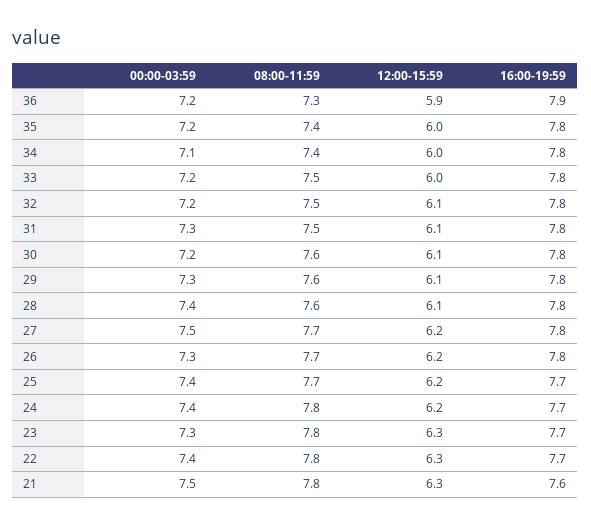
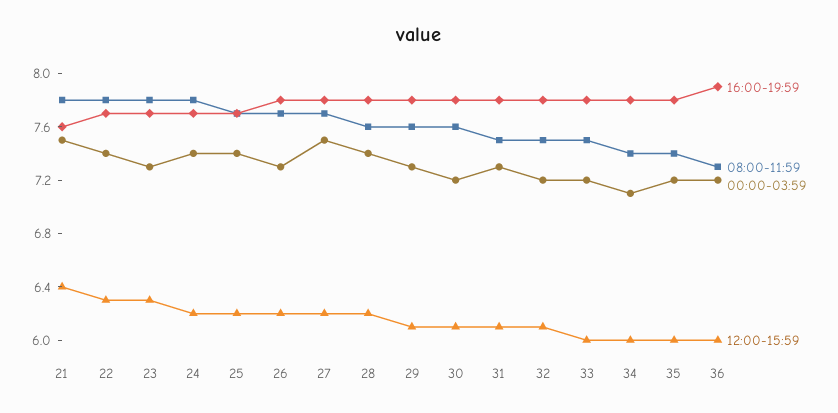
12:00-15:59, 36: 5.9 -> 6
12:00-15:59, 28: 6.1 -> 6.2
12:00-15:59, 21: 6.3 -> 6.4

